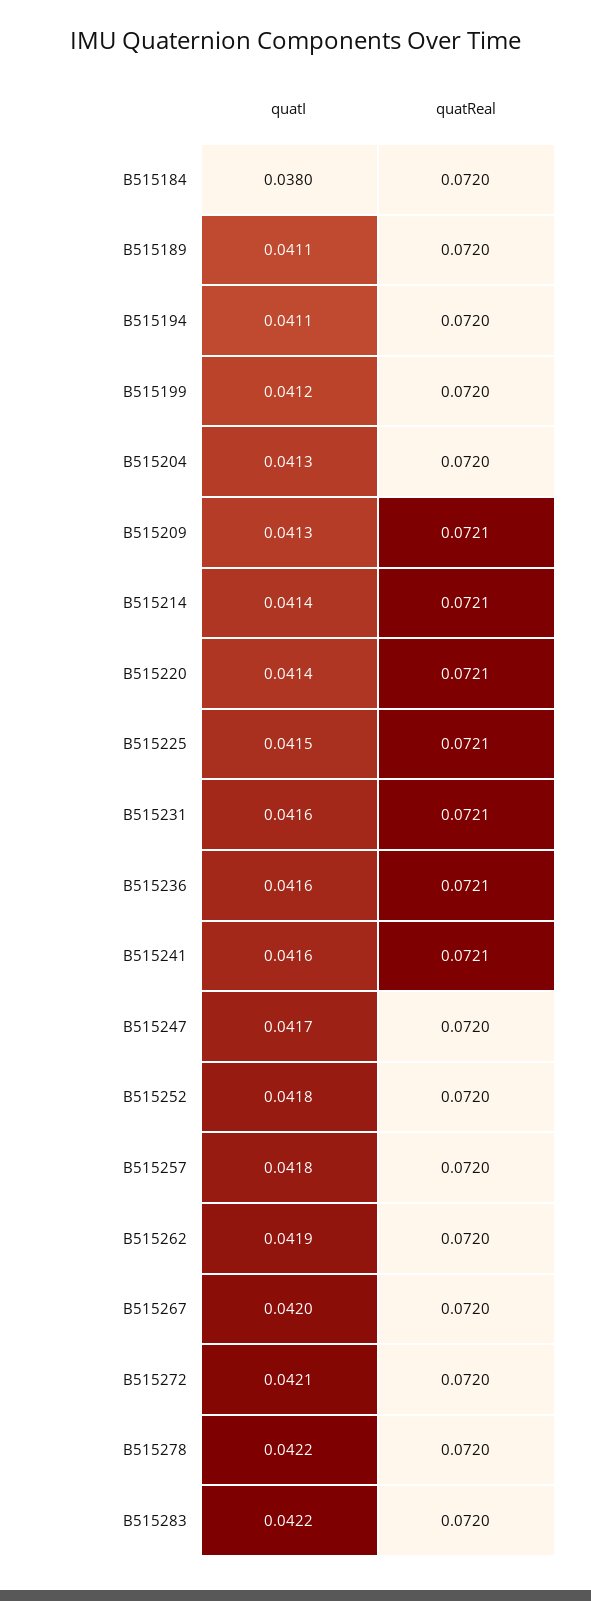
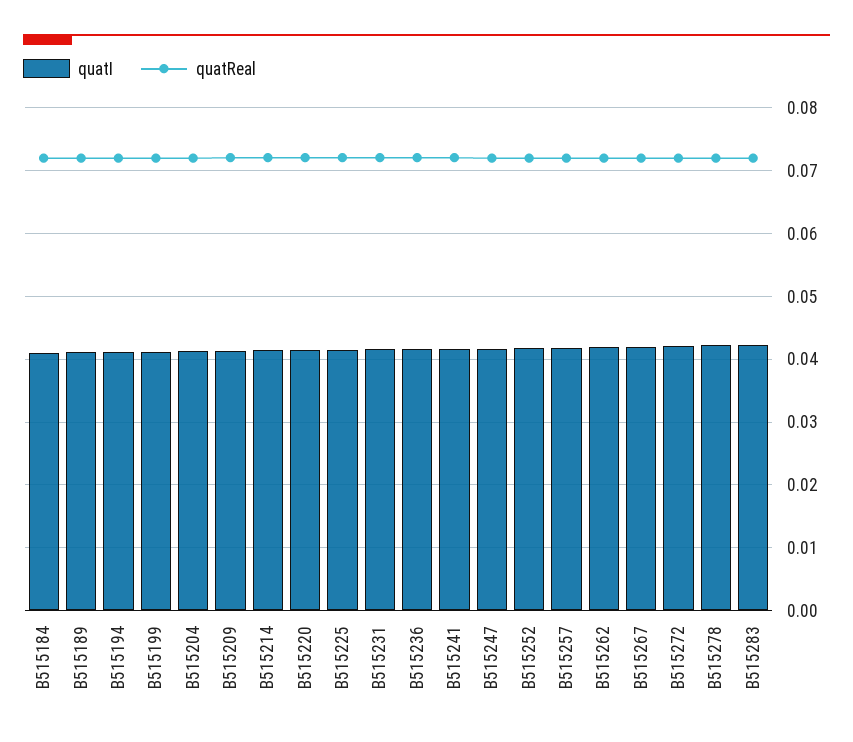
quatI, B515184: 0.038 -> 0.041

